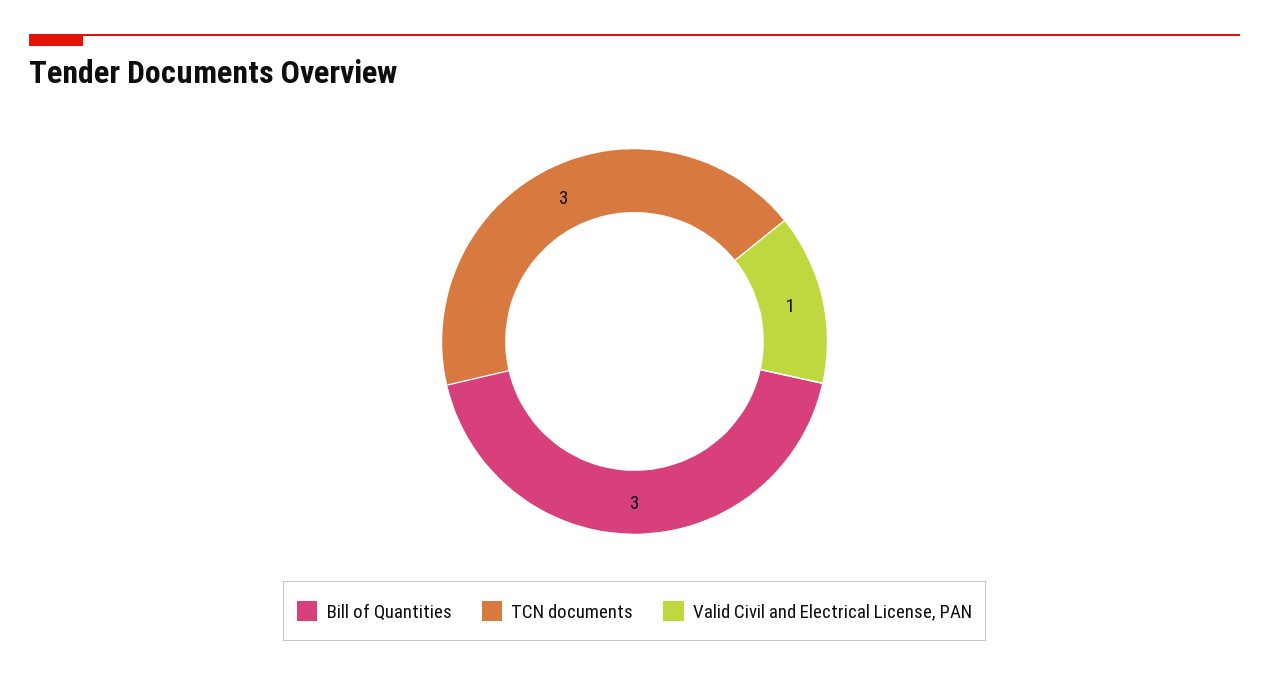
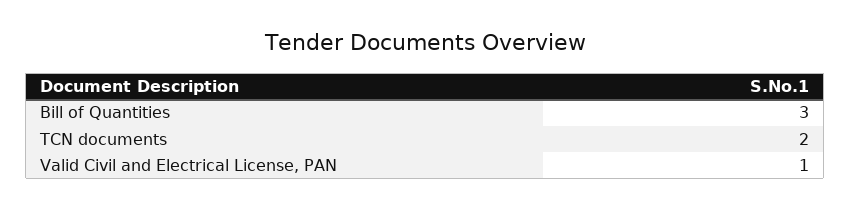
TCN documents: 3 -> 2

